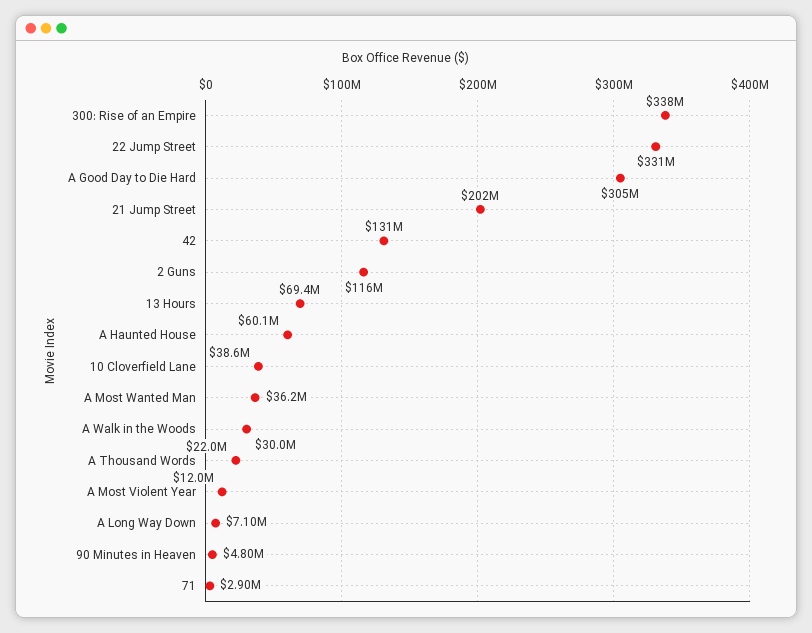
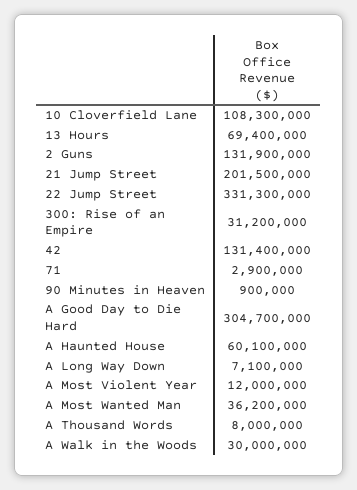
300: Rise of an Empire: 338000000 -> 31200000
2 Guns: 116000000 -> 131900000
10 Cloverfield Lane: 38600000 -> 108300000
A Thousand Words: 22000000 -> 8000000
90 Minutes in Heaven: 4800000 -> 900000

